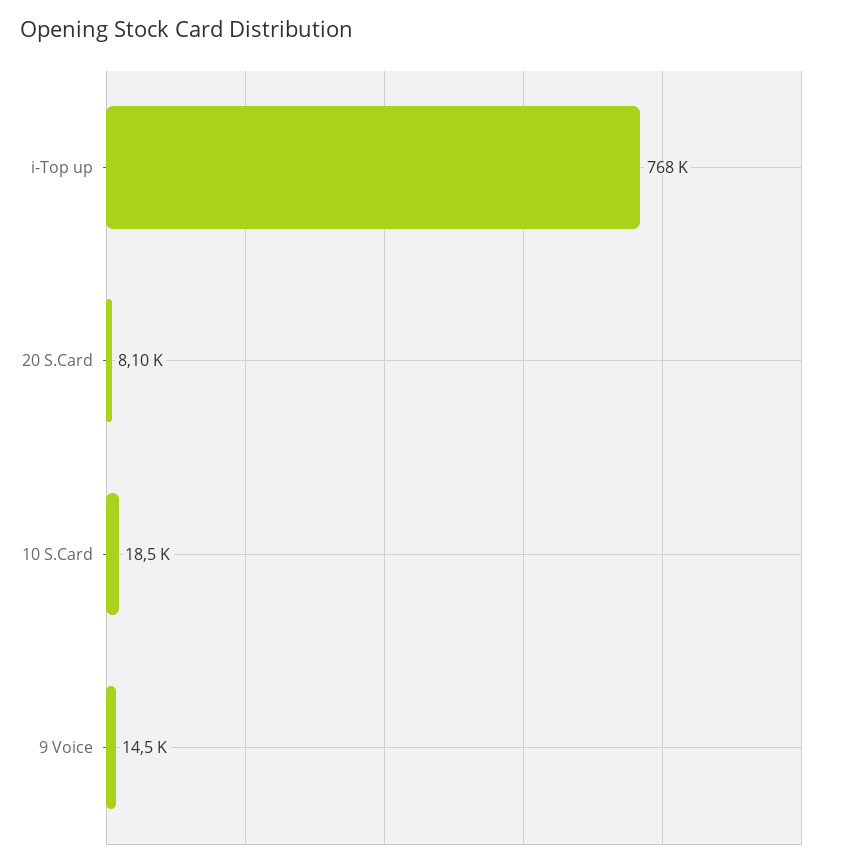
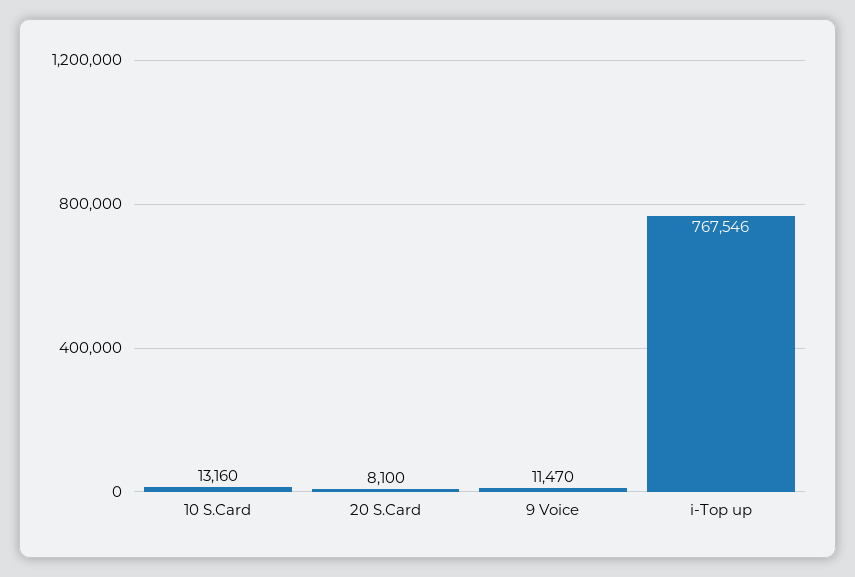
10 S.Card: 18500 -> 13160
9 Voice: 14500 -> 11470

